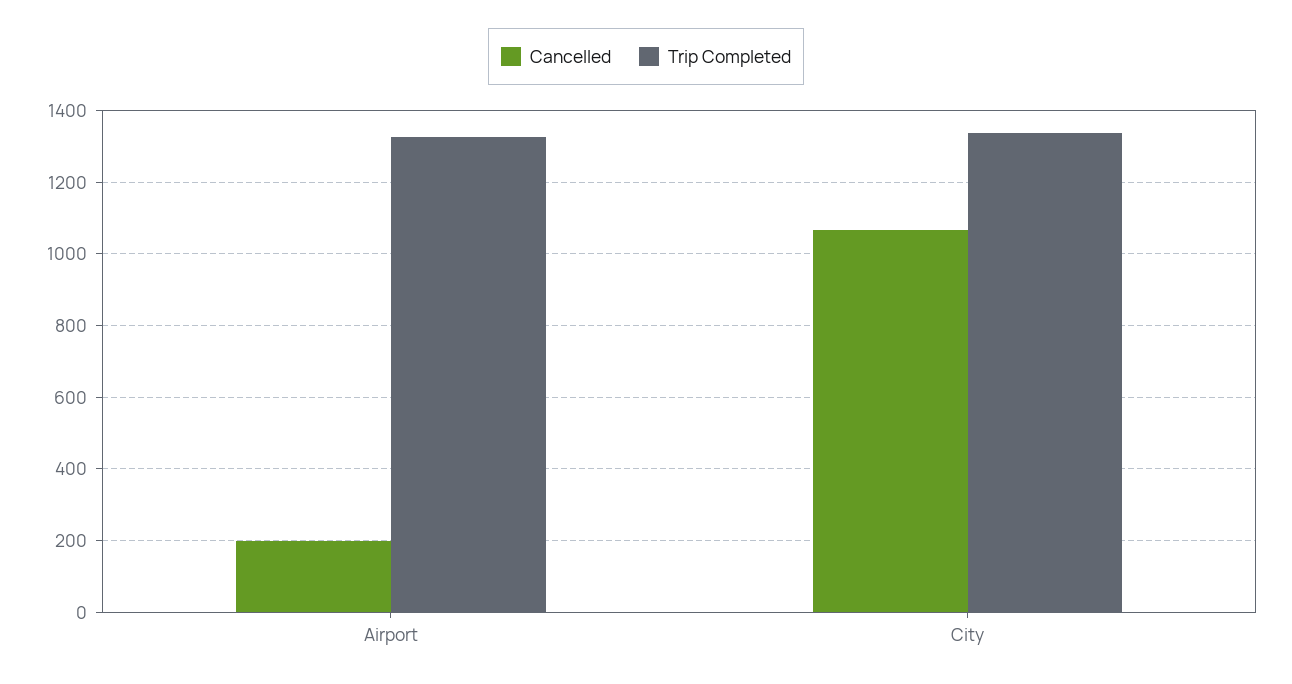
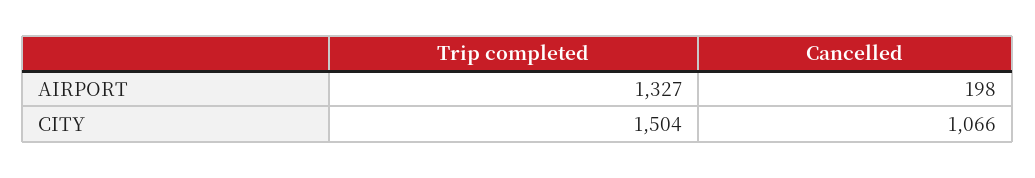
Trip Completed, City: 1340 -> 1504

